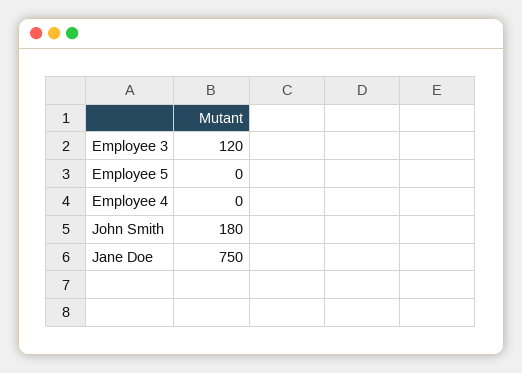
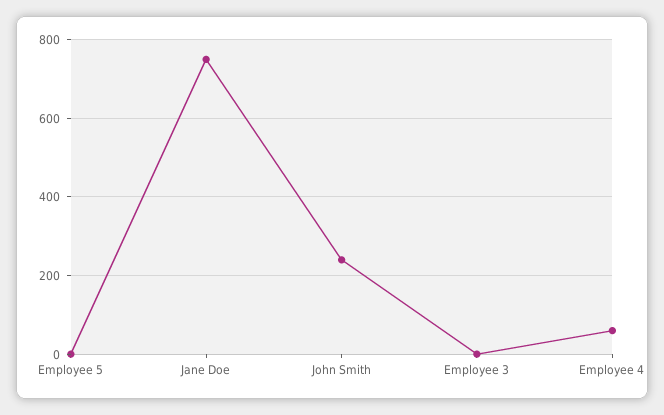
Employee 3: 120 -> 0
Employee 4: 0 -> 60
John Smith: 180 -> 240

